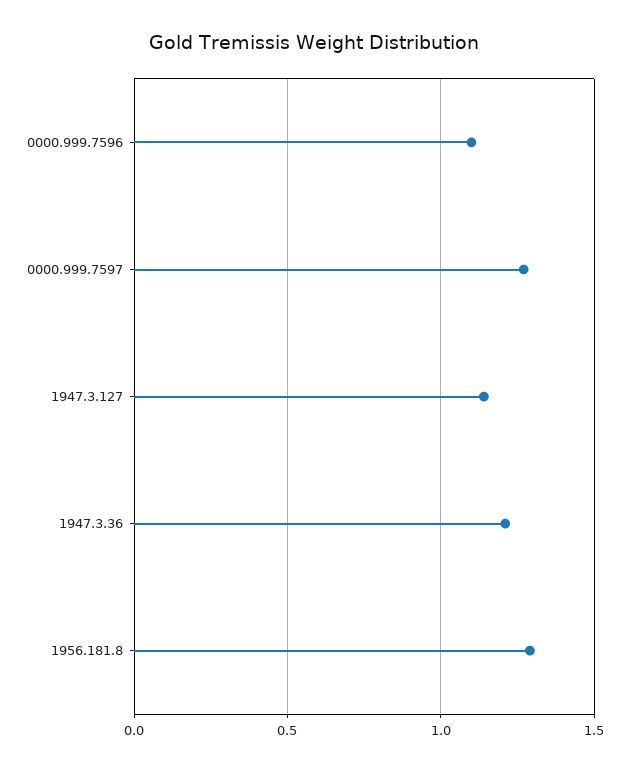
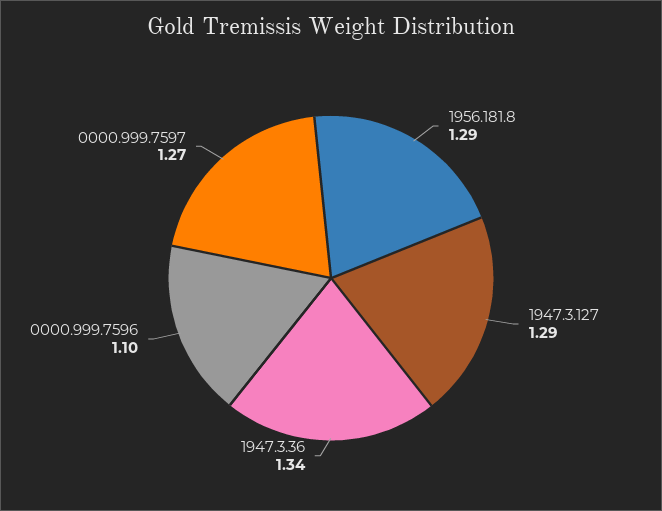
1947.3.127: 1.15 -> 1.29
1947.3.36: 1.2 -> 1.34

